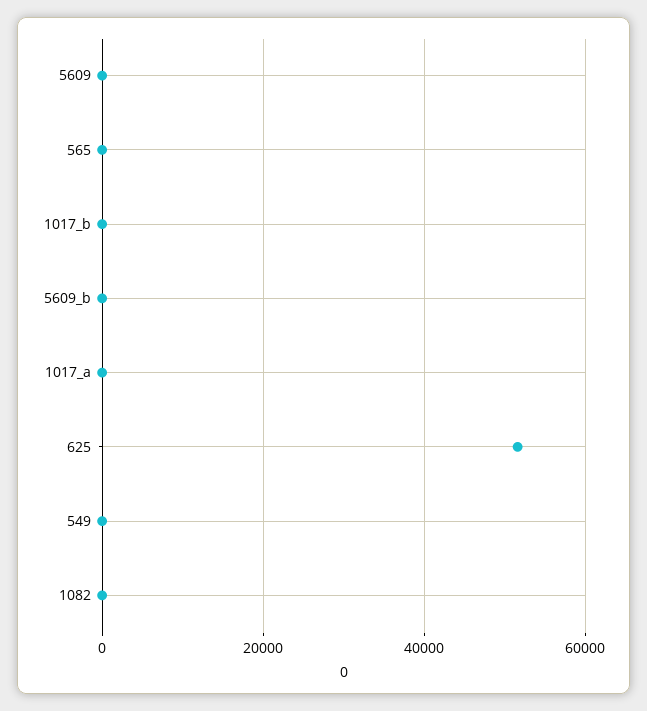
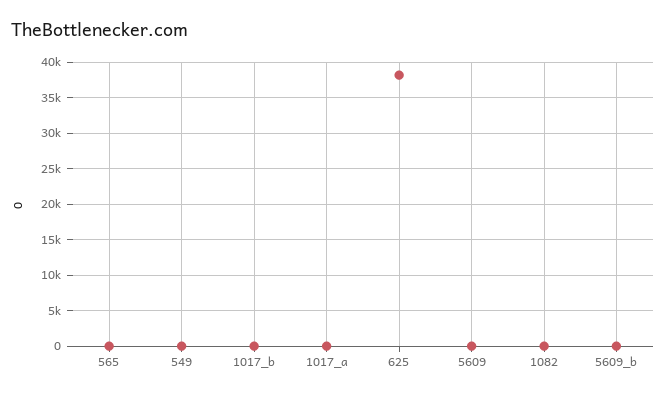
625: 52000 -> 38000

